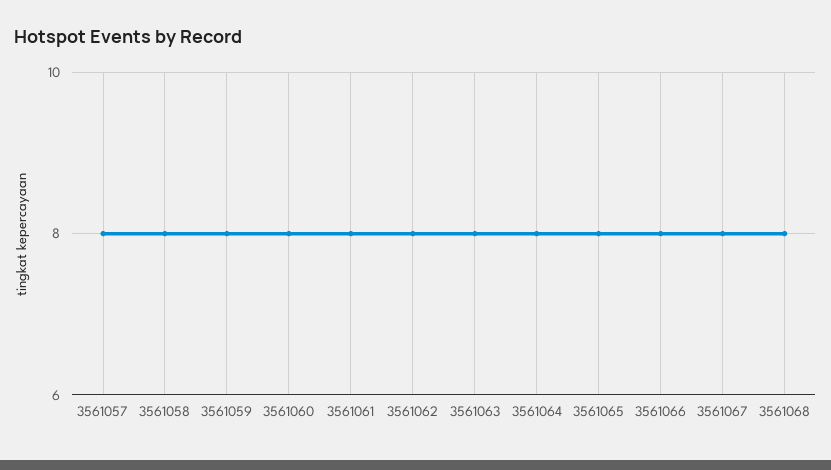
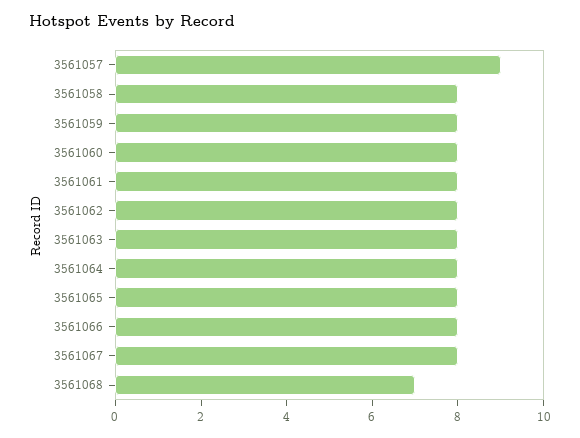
3561057: 8 -> 9
3561068: 8 -> 7

